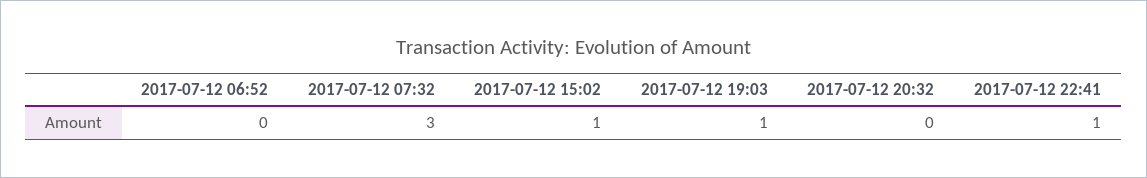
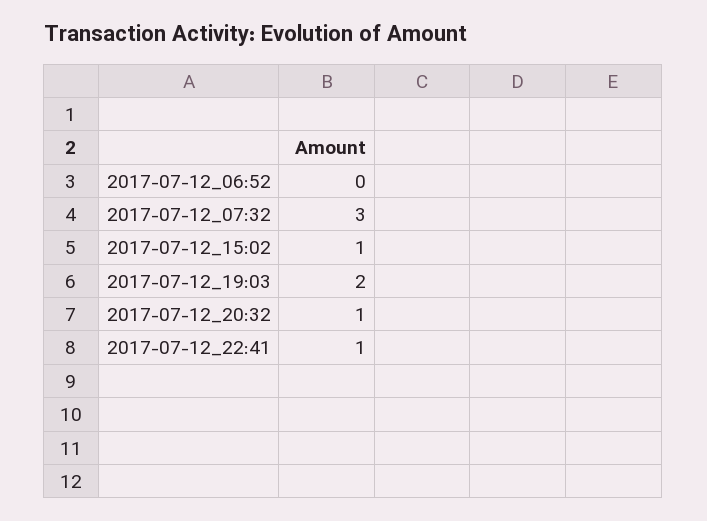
2017-07-12 19:03: 1 -> 2
2017-07-12 20:32: 0 -> 1

